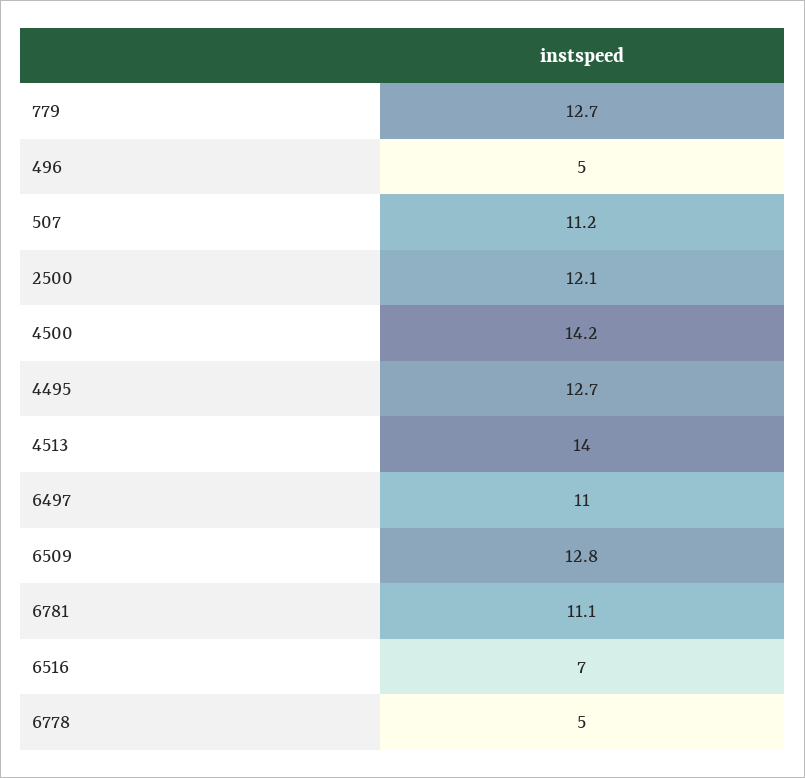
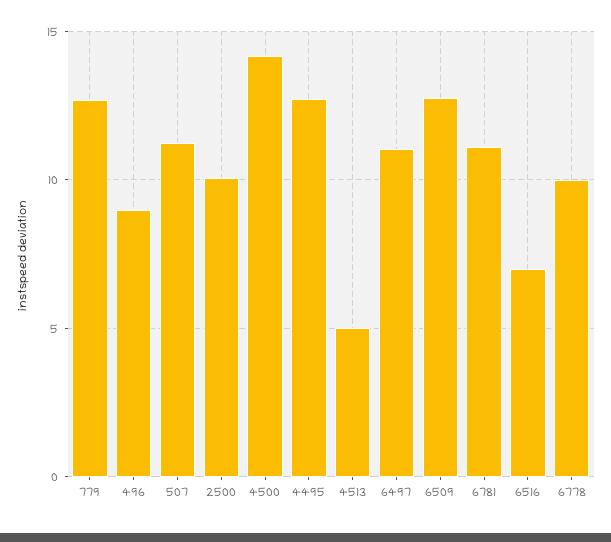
496: 5 -> 9
2500: 12.1 -> 10
4513: 14 -> 5
6778: 5 -> 10

